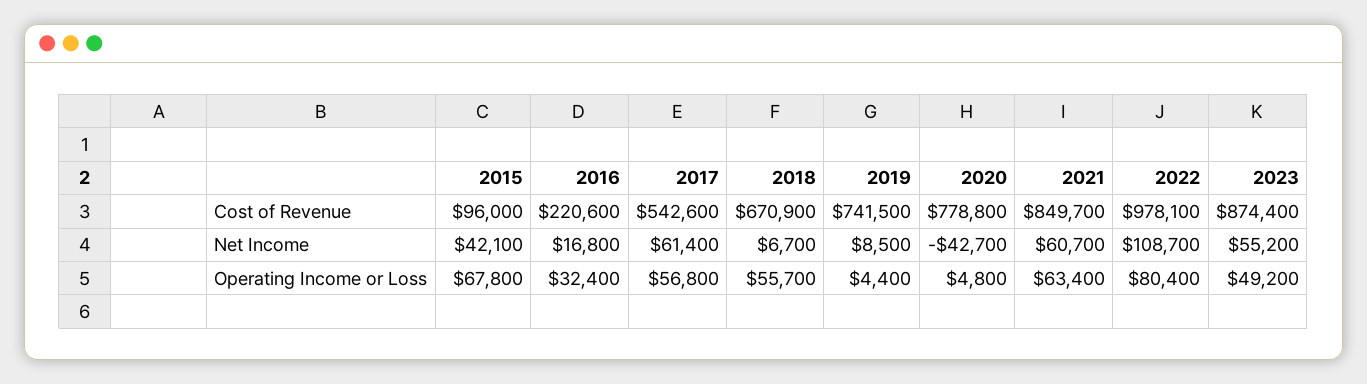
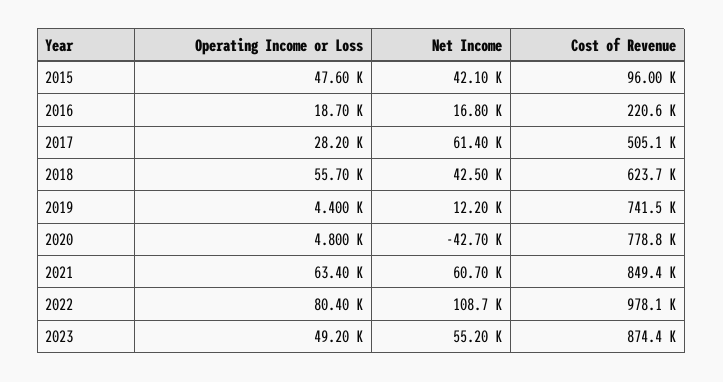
2017, Cost of Revenue: 542600 -> 505100
2018, Cost of Revenue: 670900 -> 623700
2021, Cost of Revenue: 849700 -> 849400
2018, Net Income: 6700 -> 42500
2019, Net Income: 8500 -> 12200
2015, Operating Income or Loss: 67800 -> 47600
2016, Operating Income or Loss: 32400 -> 18700
2017, Operating Income or Loss: 56800 -> 28200

